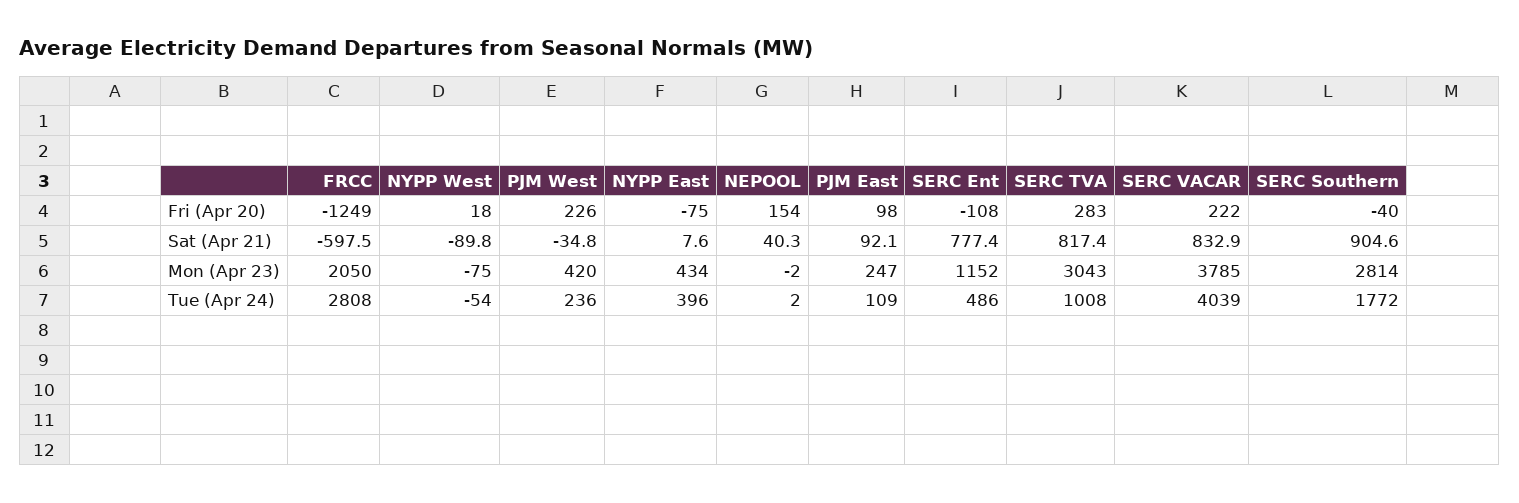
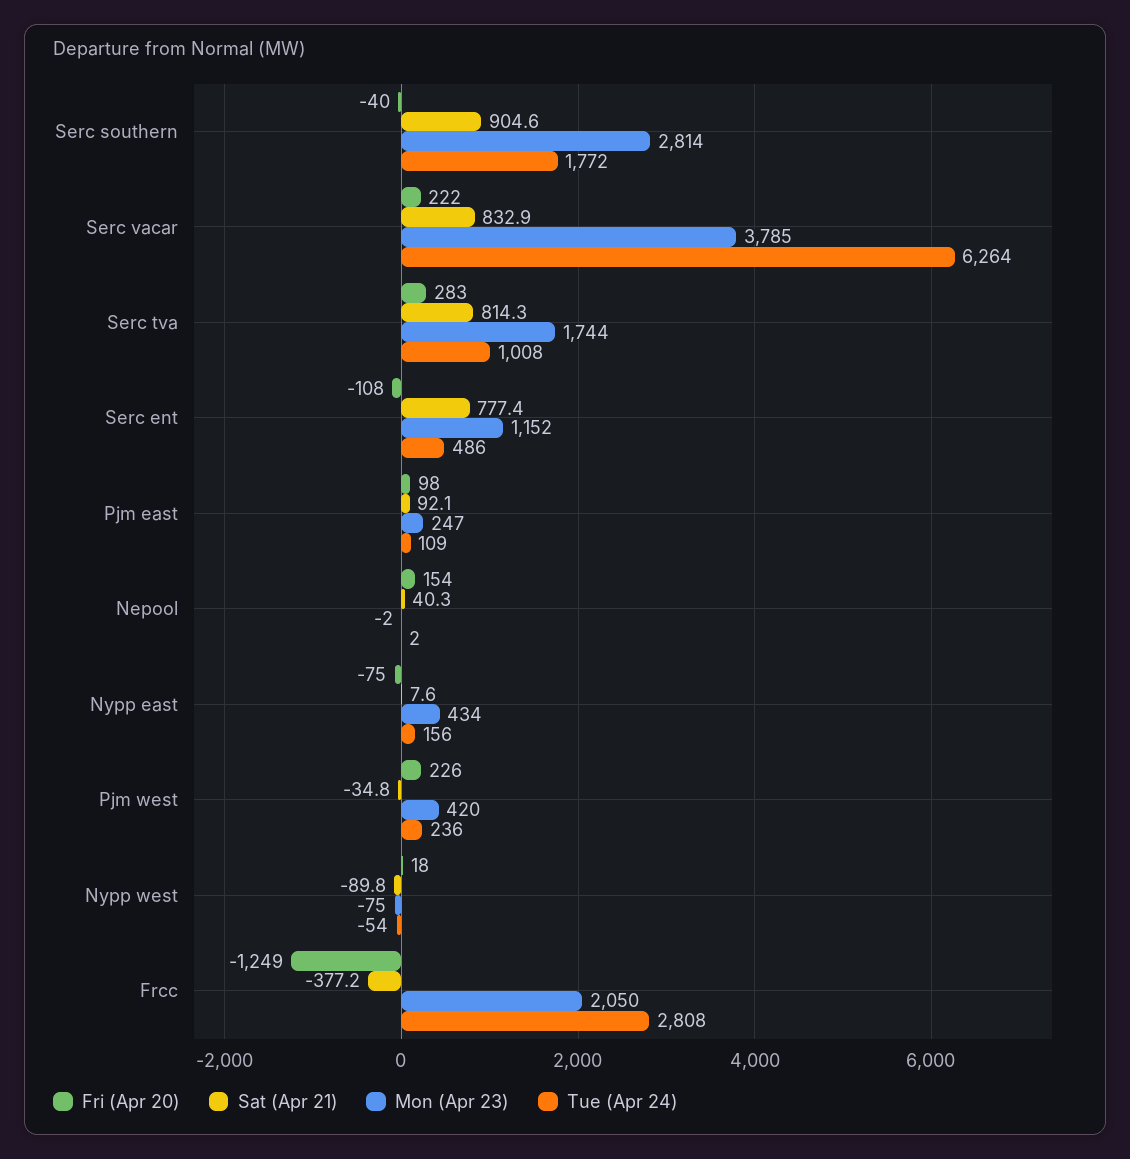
Sat (Apr 21), FRCC: -597.5 -> -377.2
Sat (Apr 21), SERC TVA: 817.4 -> 814.3
Mon (Apr 23), SERC TVA: 3043 -> 1744
Tue (Apr 24), NYPP East: 396 -> 156
Tue (Apr 24), SERC VACAR: 4039 -> 6264

